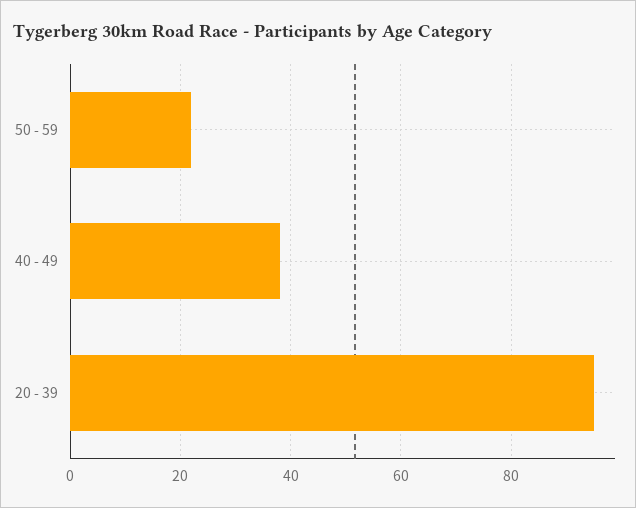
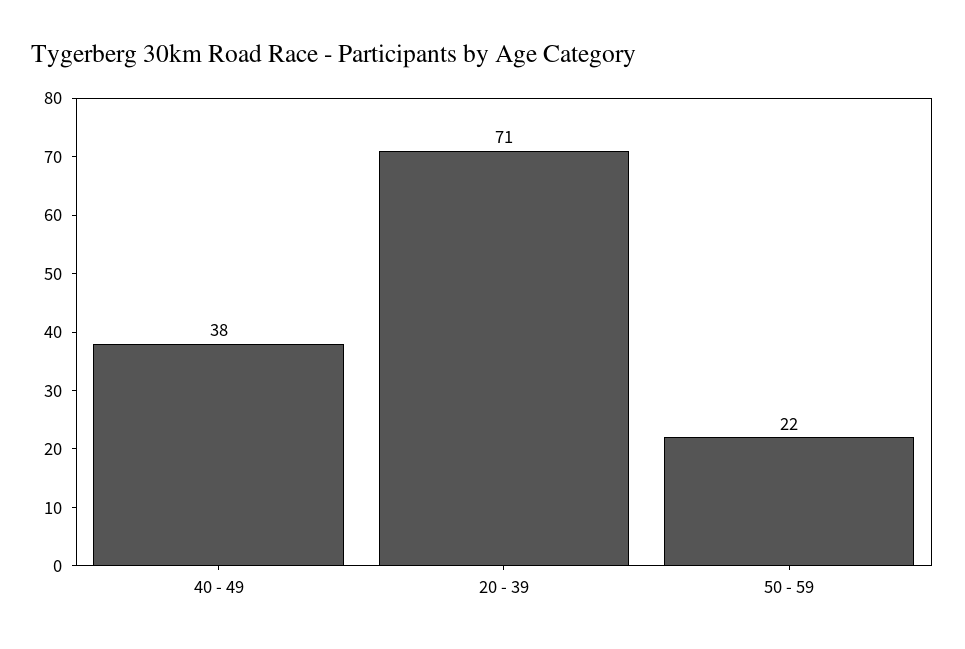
20 - 39: 95 -> 71

